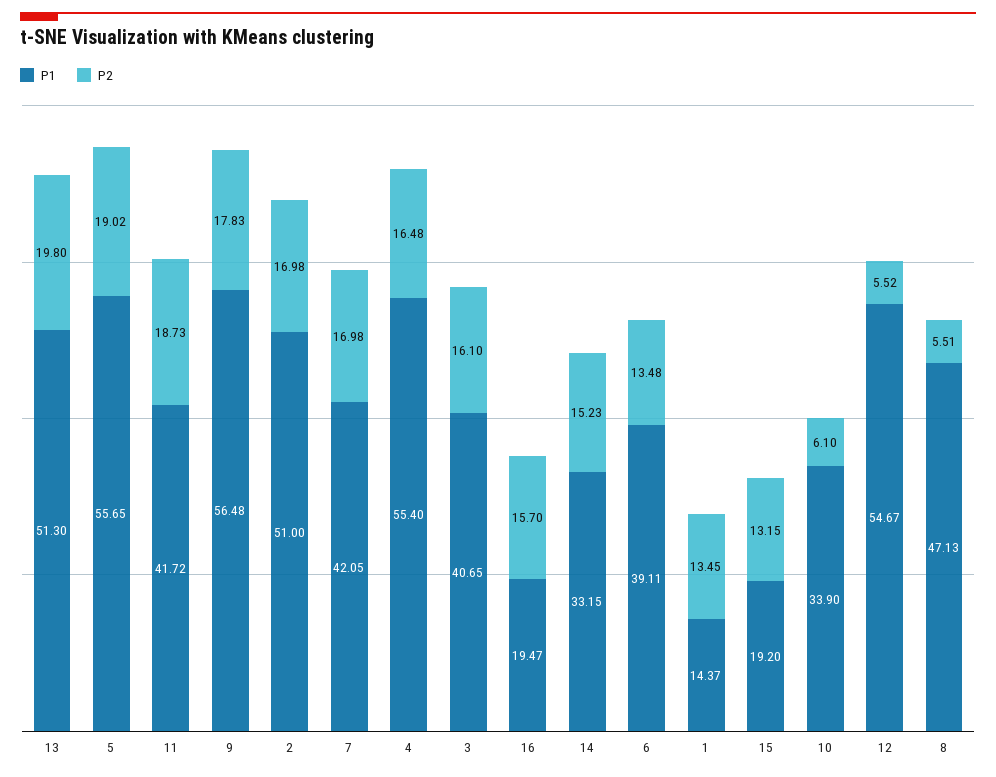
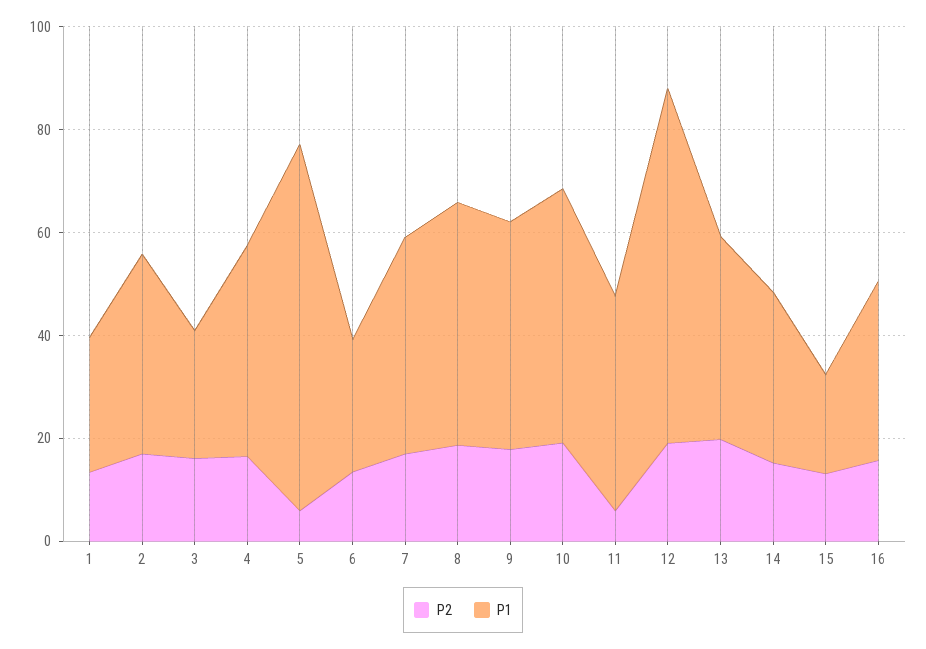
P1, 13: 51.3 -> 40
P1, 5: 55.65 -> 70
P2, 5: 19.02 -> 5
P2, 11: 18.73 -> 5
P1, 9: 56.48 -> 45
P1, 2: 51 -> 40
P1, 4: 55.4 -> 40
P1, 3: 40.65 -> 25
P1, 16: 19.47 -> 35
P1, 6: 39.11 -> 25
P1, 1: 14.37 -> 25
P1, 10: 33.9 -> 50
P2, 10: 6.1 -> 20
P1, 12: 54.67 -> 70
P2, 12: 5.52 -> 20
P2, 8: 5.51 -> 20

